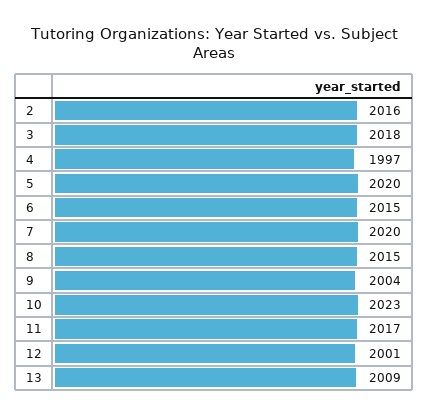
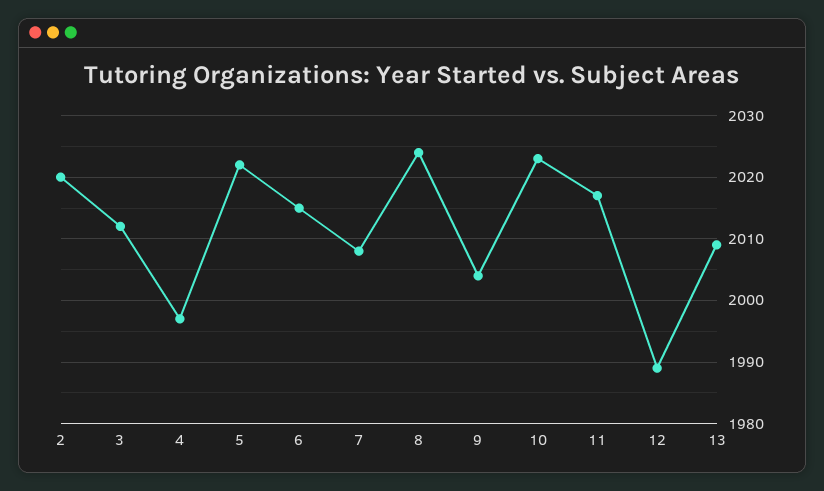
2: 2016 -> 2020
3: 2018 -> 2012
5: 2020 -> 2022
7: 2020 -> 2008
8: 2015 -> 2024
12: 2001 -> 1989

